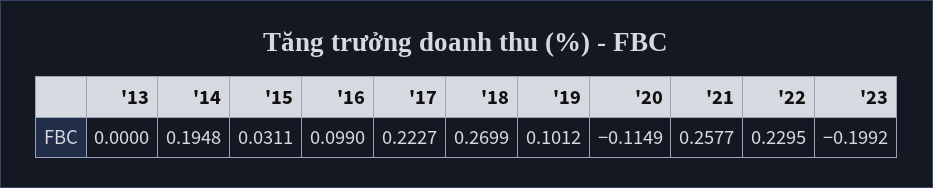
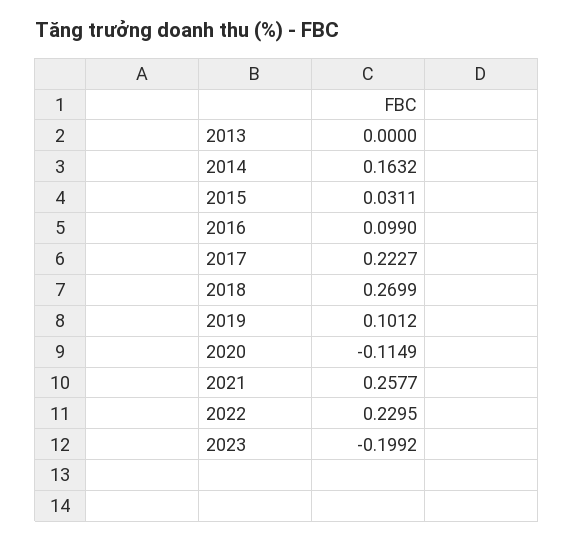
'14: 0.1948 -> 0.1632

